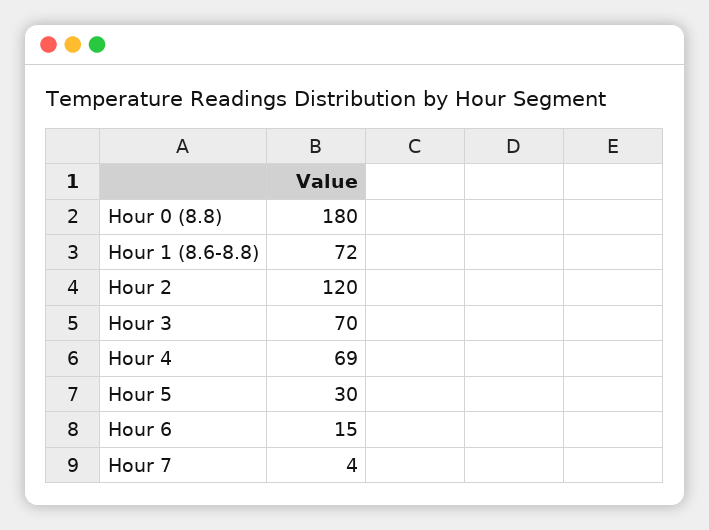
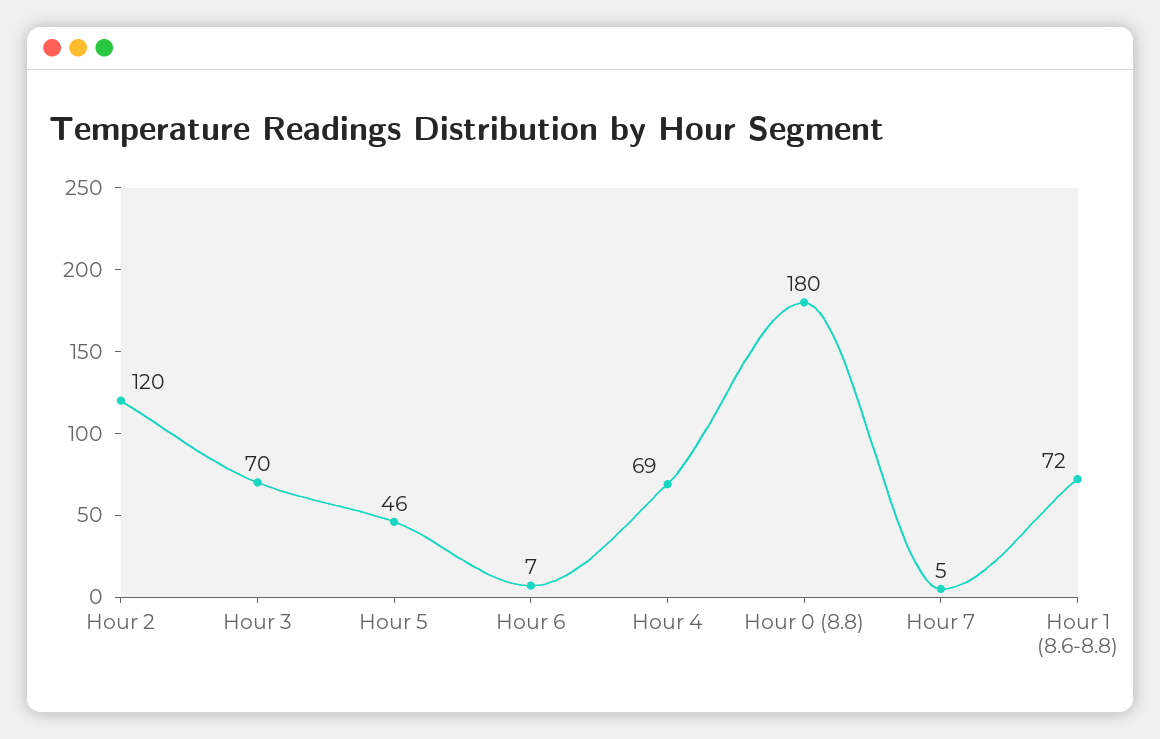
Hour 5: 30 -> 46
Hour 6: 15 -> 7
Hour 7: 4 -> 5

